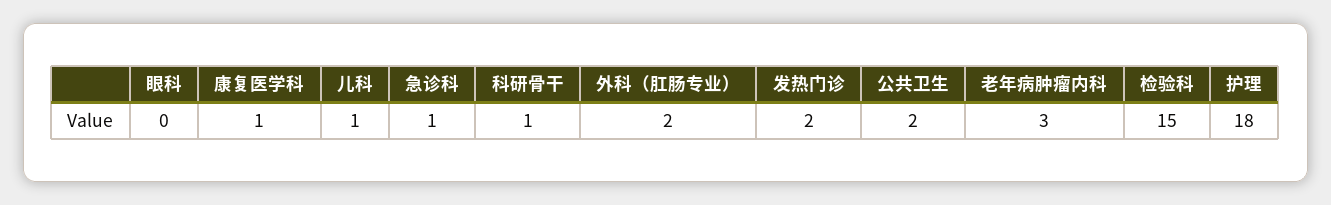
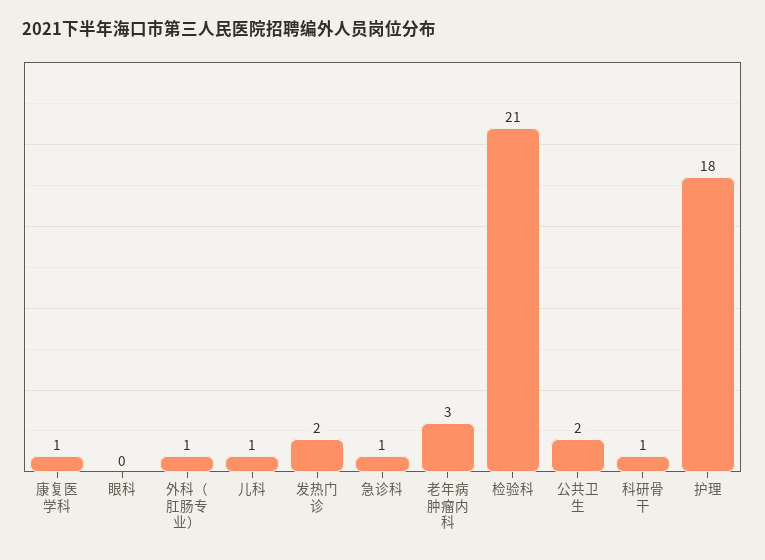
外科（肛肠专业）: 2 -> 1
检验科: 15 -> 21

